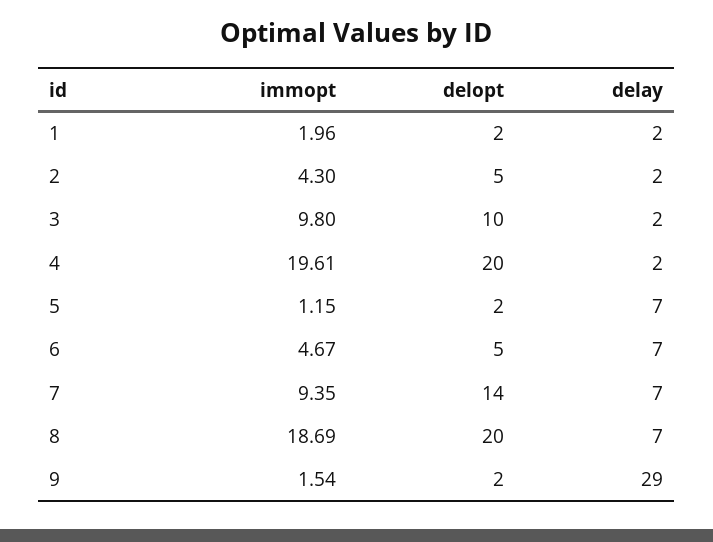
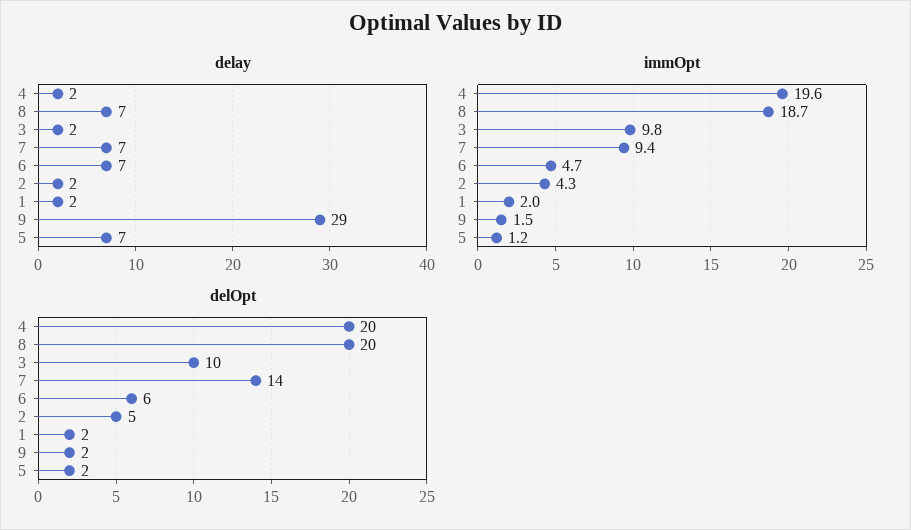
delopt, 6: 5 -> 6

